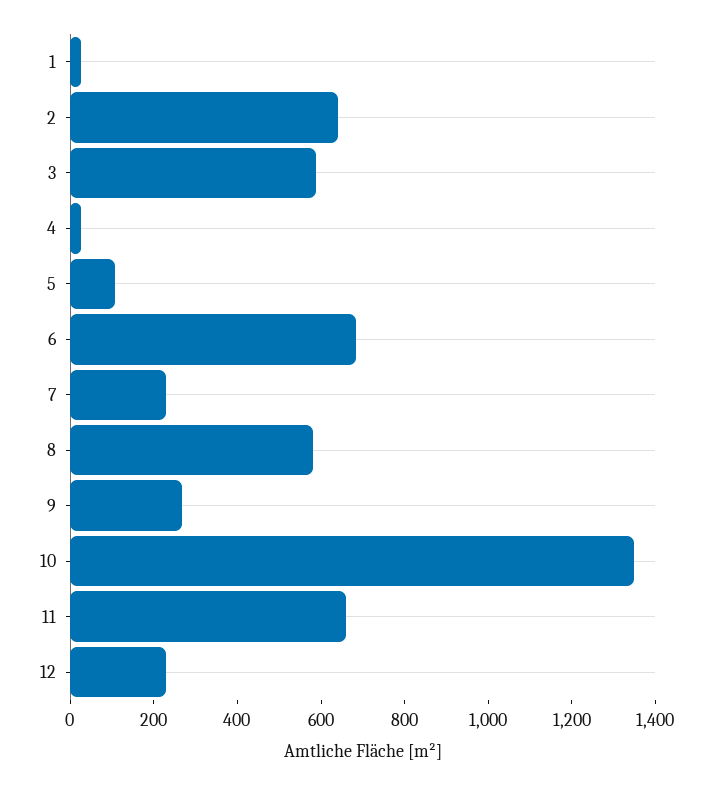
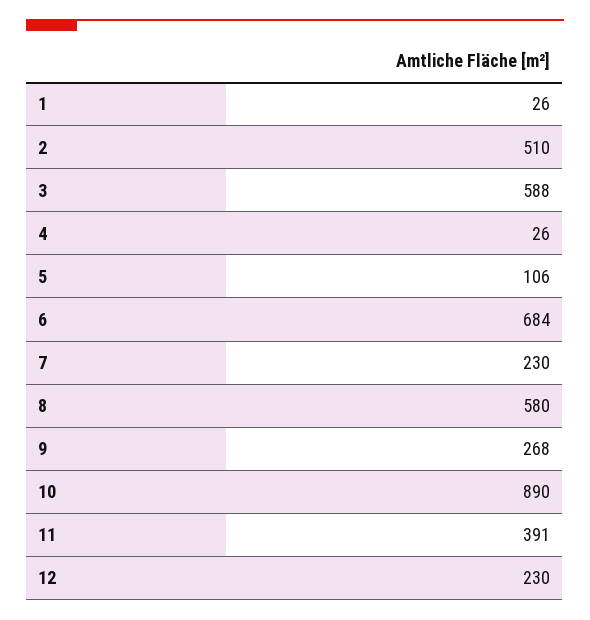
2: 650 -> 510
10: 1350 -> 890
11: 650 -> 391

